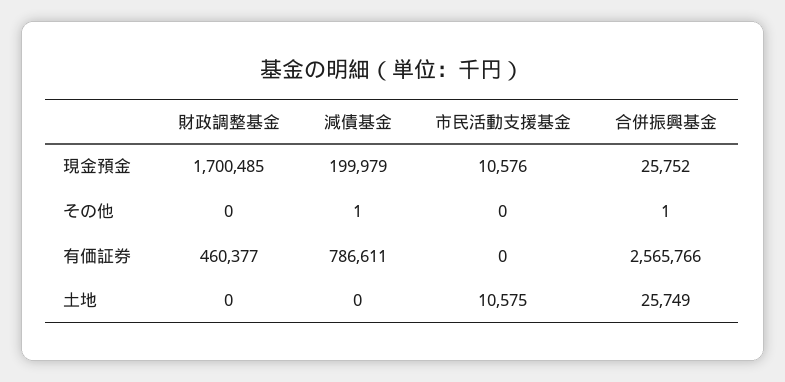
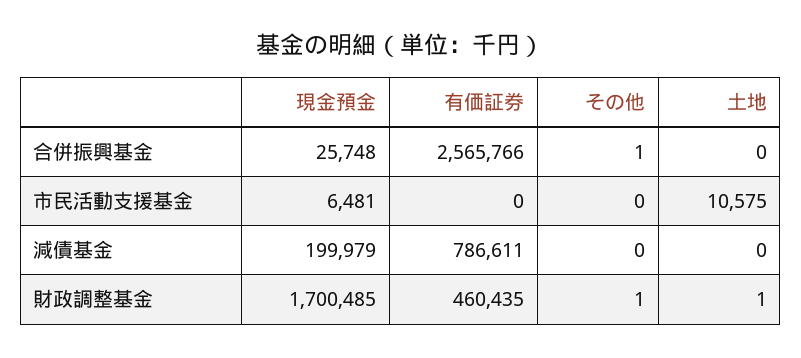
市民活動支援基金, 現金預金: 10576 -> 6481
合併振興基金, 現金預金: 25752 -> 25748
財政調整基金, その他: 0 -> 1
減債基金, その他: 1 -> 0
財政調整基金, 有価証券: 460377 -> 460435
財政調整基金, 土地: 0 -> 1
合併振興基金, 土地: 25749 -> 0

